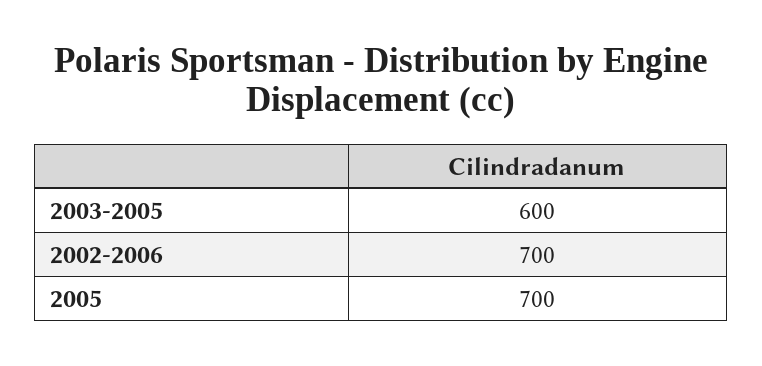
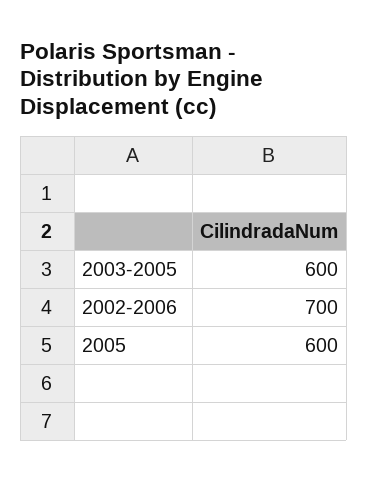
2005: 700 -> 600

